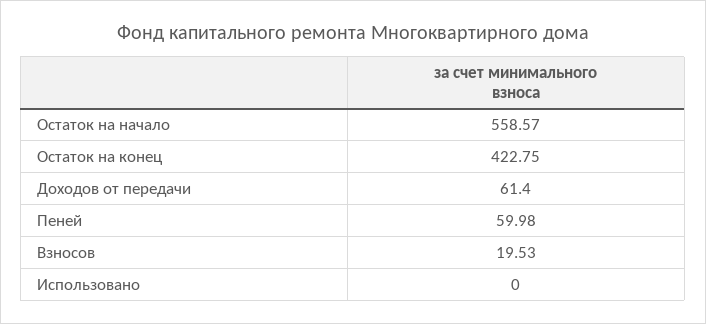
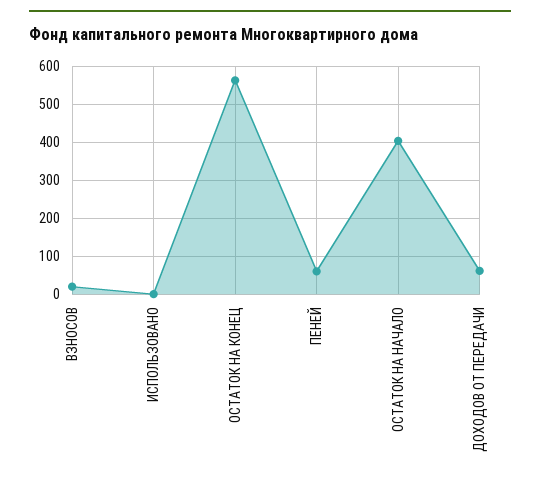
Остаток на начало: 558.57 -> 400
Остаток на конец: 422.75 -> 560

